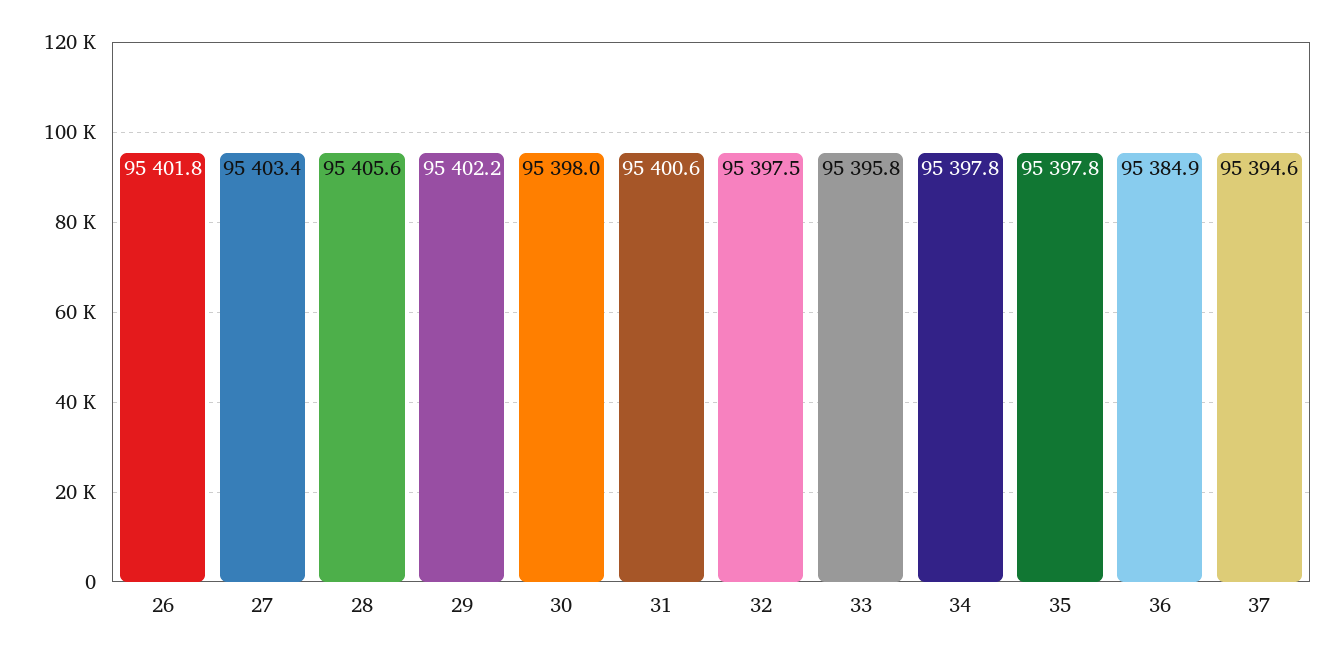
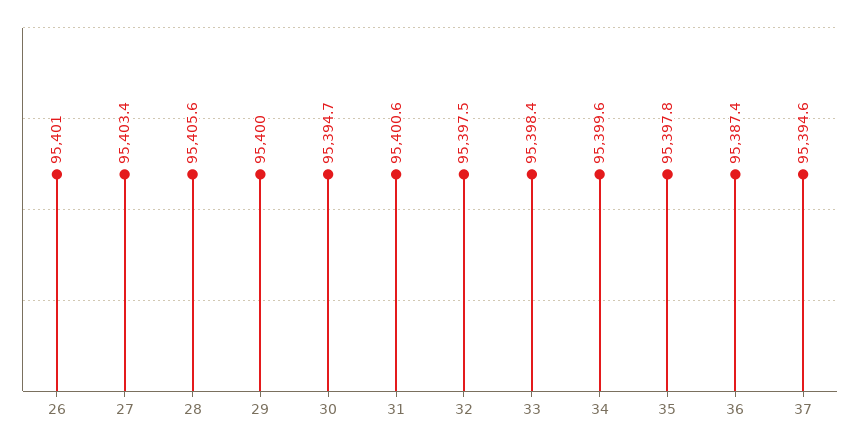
26: 95401.8 -> 95401
29: 95402.2 -> 95400
30: 95398 -> 95394.7
33: 95395.8 -> 95398.4
34: 95397.8 -> 95399.6
36: 95384.9 -> 95387.4

